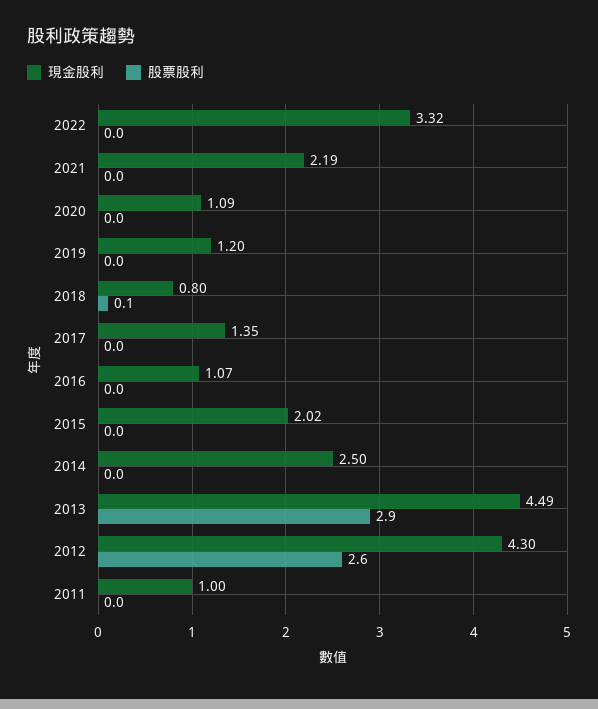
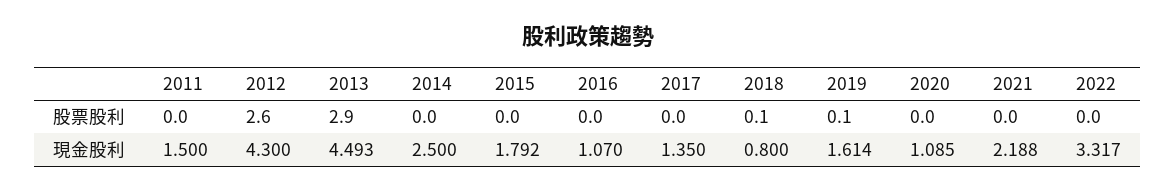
現金股利, 2019: 1.2 -> 1.614
股票股利, 2019: 0 -> 0.1
現金股利, 2015: 2.02 -> 1.792
現金股利, 2011: 1 -> 1.5

